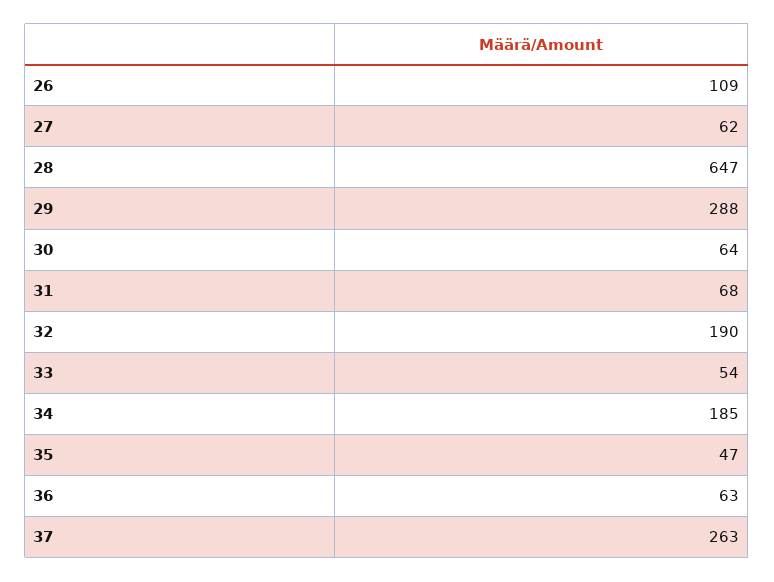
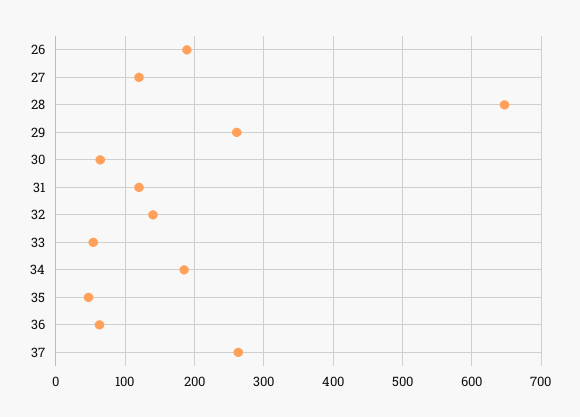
26: 109 -> 190
27: 62 -> 120
29: 288 -> 260
31: 68 -> 120
32: 190 -> 140

